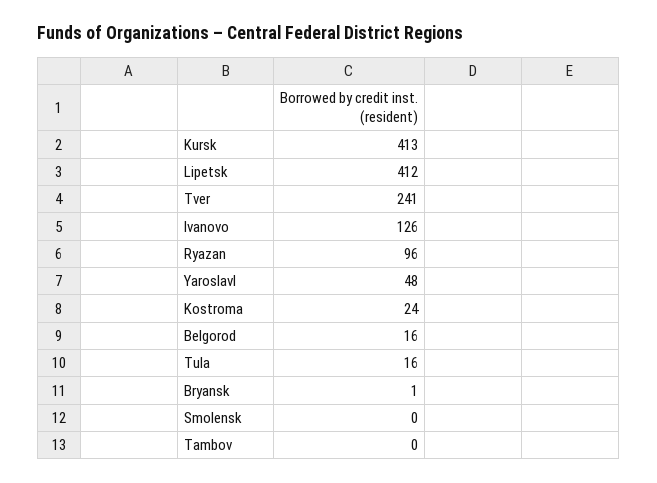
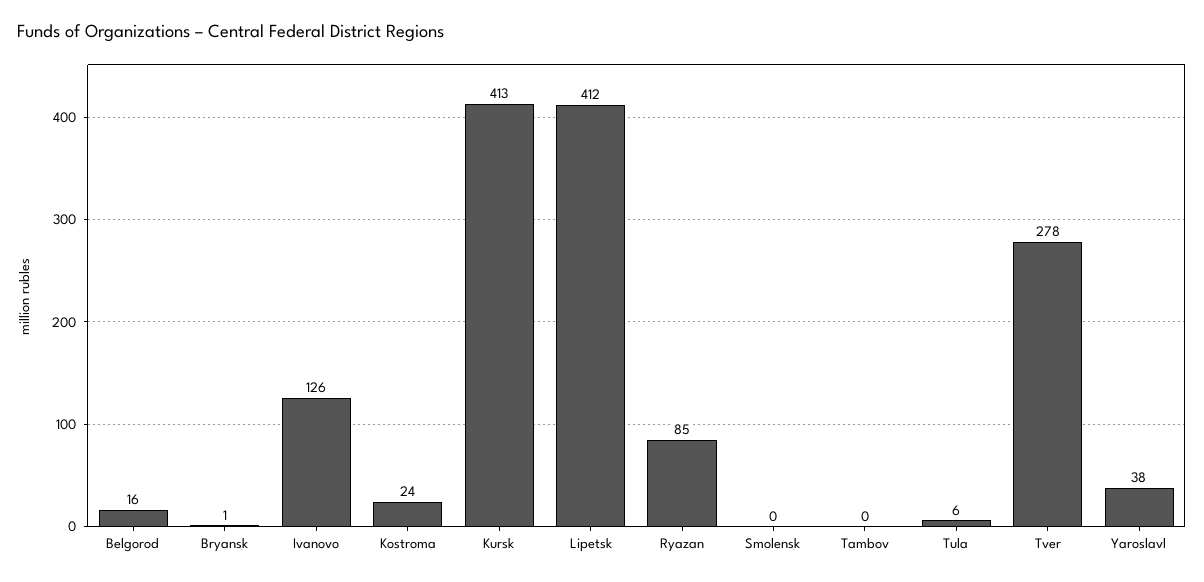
Tver: 241 -> 278
Ryazan: 96 -> 85
Yaroslavl: 48 -> 38
Tula: 16 -> 6

